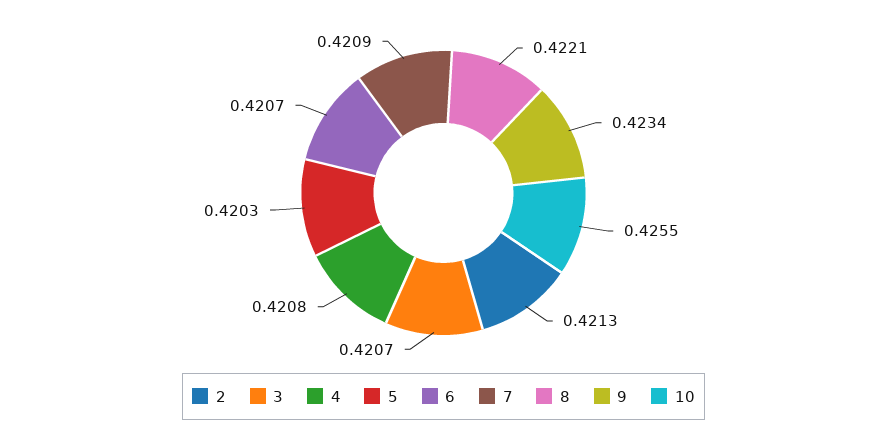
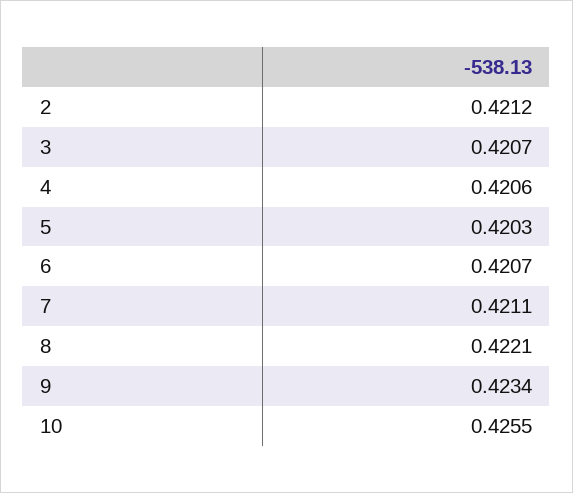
2: 0.4213 -> 0.4212
4: 0.4208 -> 0.4206
7: 0.4209 -> 0.4211

